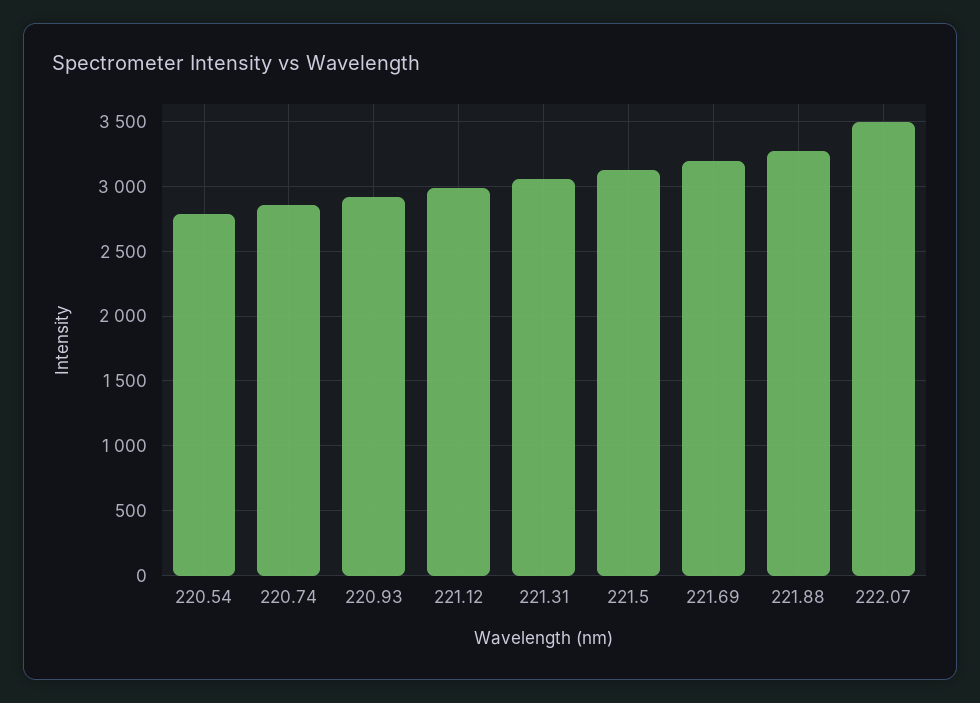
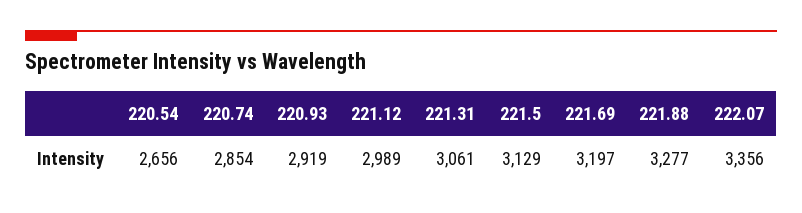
220.54: 2800 -> 2656
222.07: 3500 -> 3356

